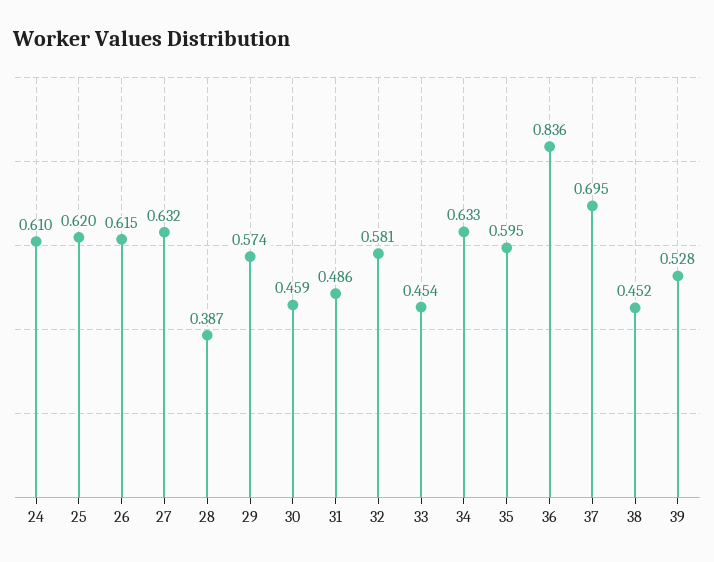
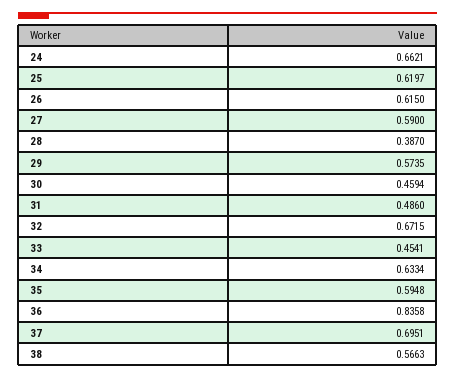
24: 0.61 -> 0.6621
27: 0.632 -> 0.59
32: 0.581 -> 0.6715
38: 0.452 -> 0.5663
39: 0.528 -> none

